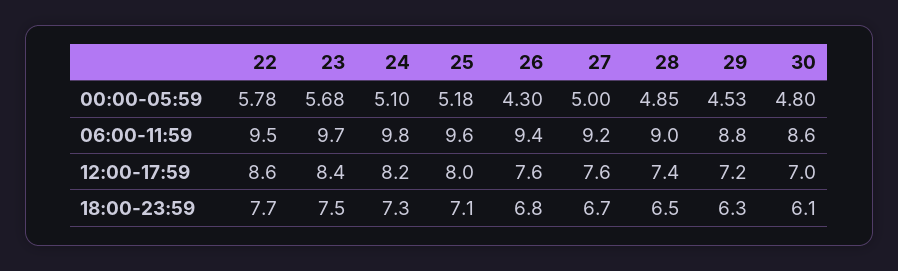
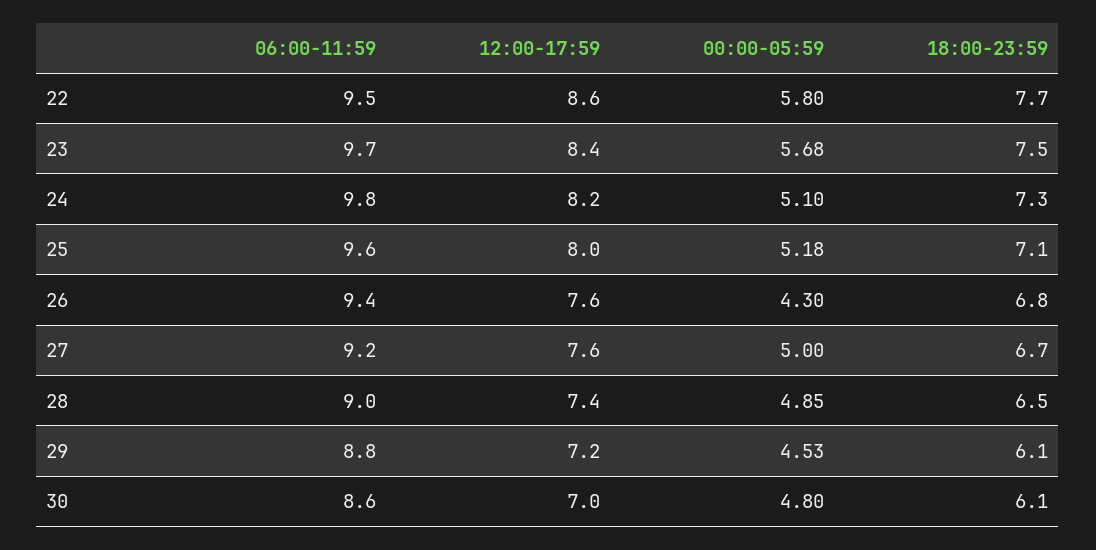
22, 00:00-05:59: 5.78 -> 5.8
29, 18:00-23:59: 6.3 -> 6.1

